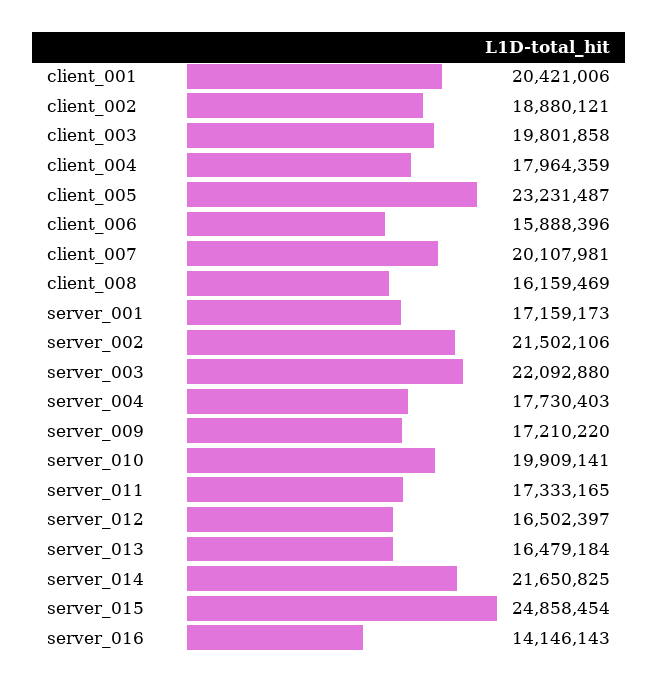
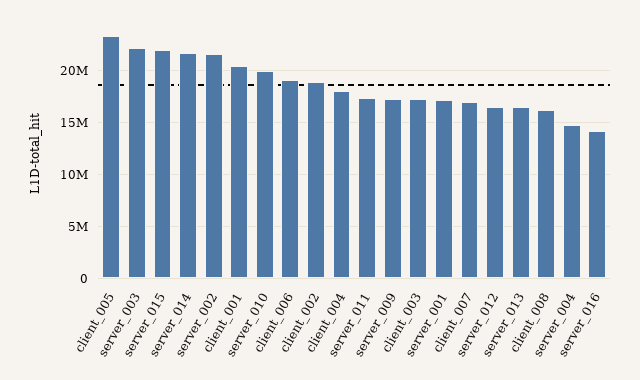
client_003: 19801858 -> 17000000
client_006: 15888396 -> 19000000
client_007: 20107981 -> 17000000
server_004: 17730403 -> 15000000
server_015: 24858454 -> 22000000

